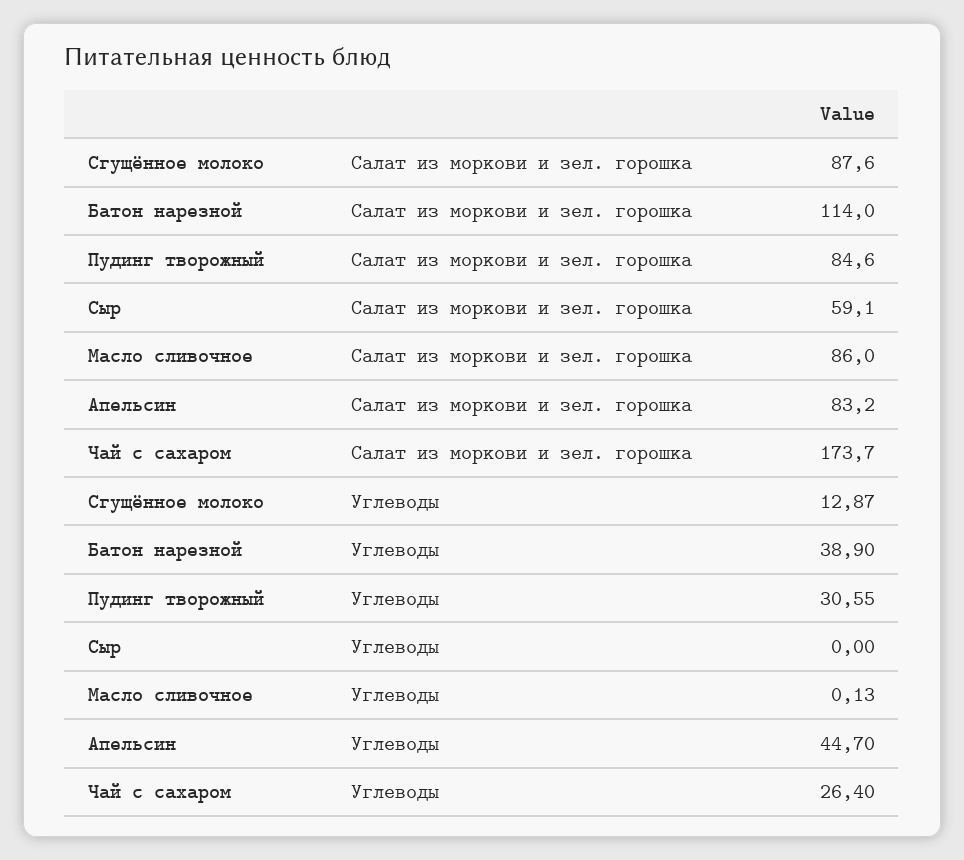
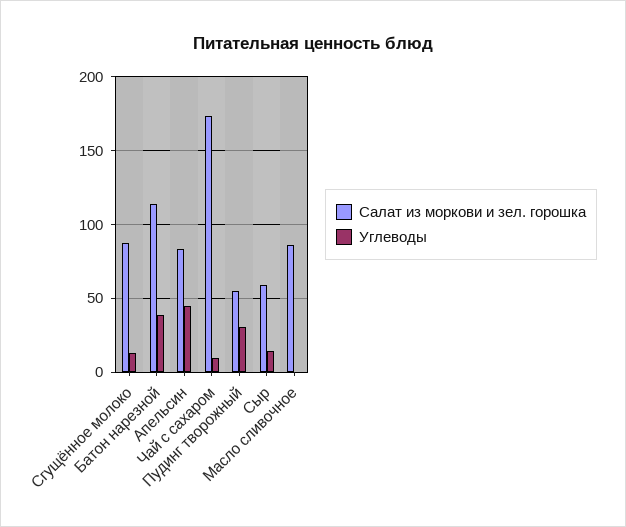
Салат из моркови и зел. горошка, Пудинг творожный: 84.6 -> 55
Углеводы, Сыр: 0 -> 15
Углеводы, Чай с сахаром: 26.4 -> 10

